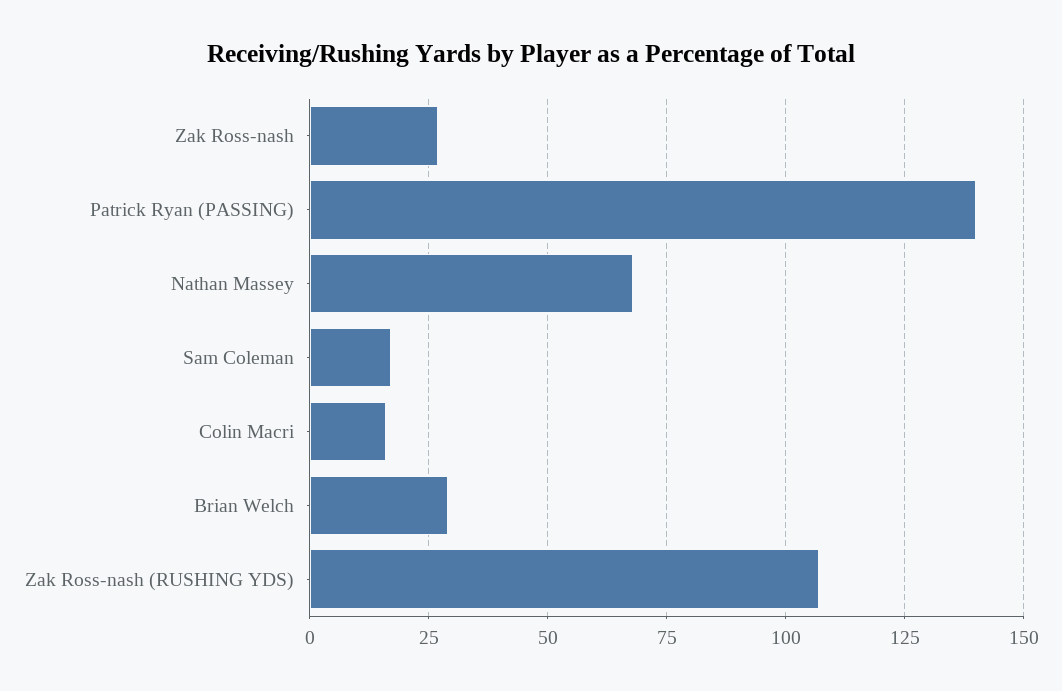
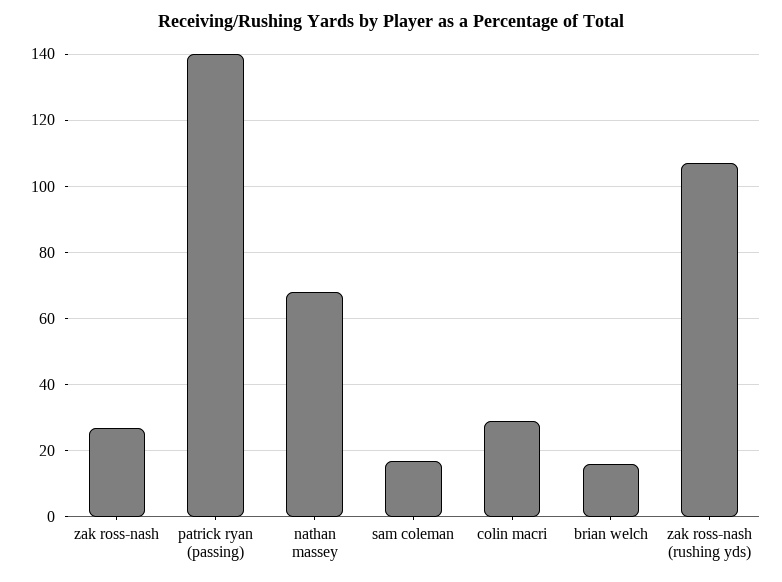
Colin Macri: 15 -> 30
Brian Welch: 30 -> 15

